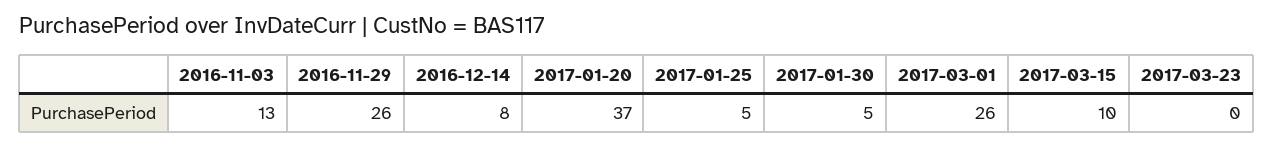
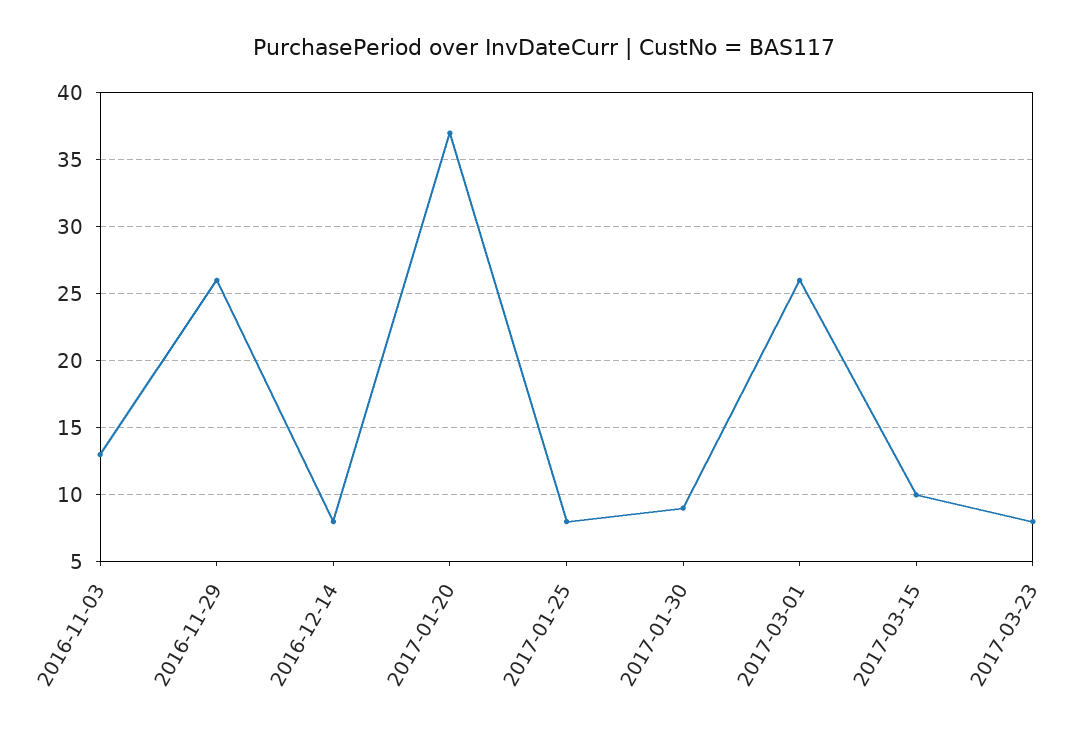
2017-01-25: 5 -> 8
2017-01-30: 5 -> 9
2017-03-23: 0 -> 8

